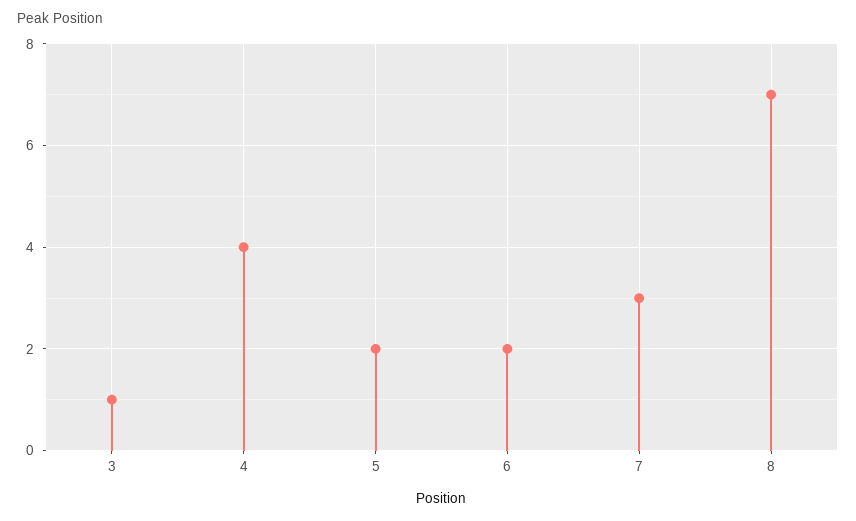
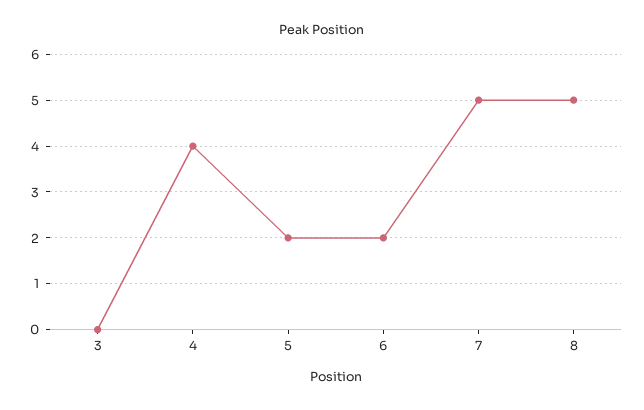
3: 1 -> 0
7: 3 -> 5
8: 7 -> 5

